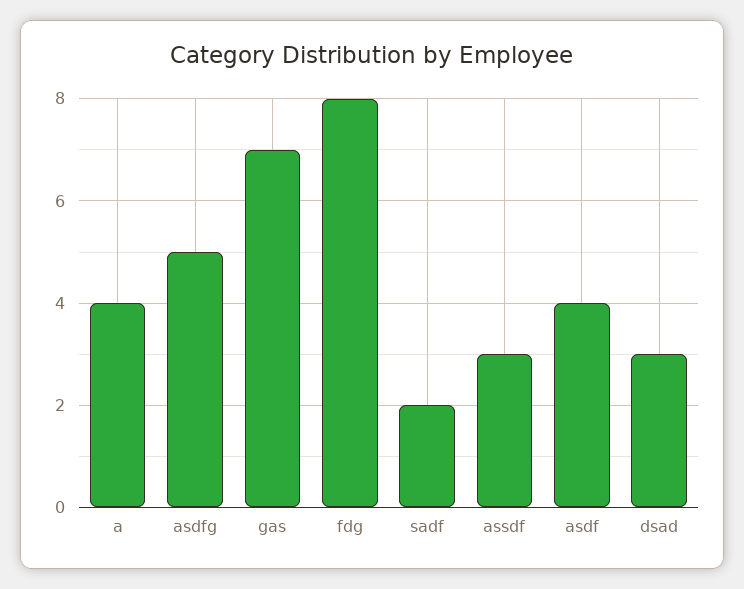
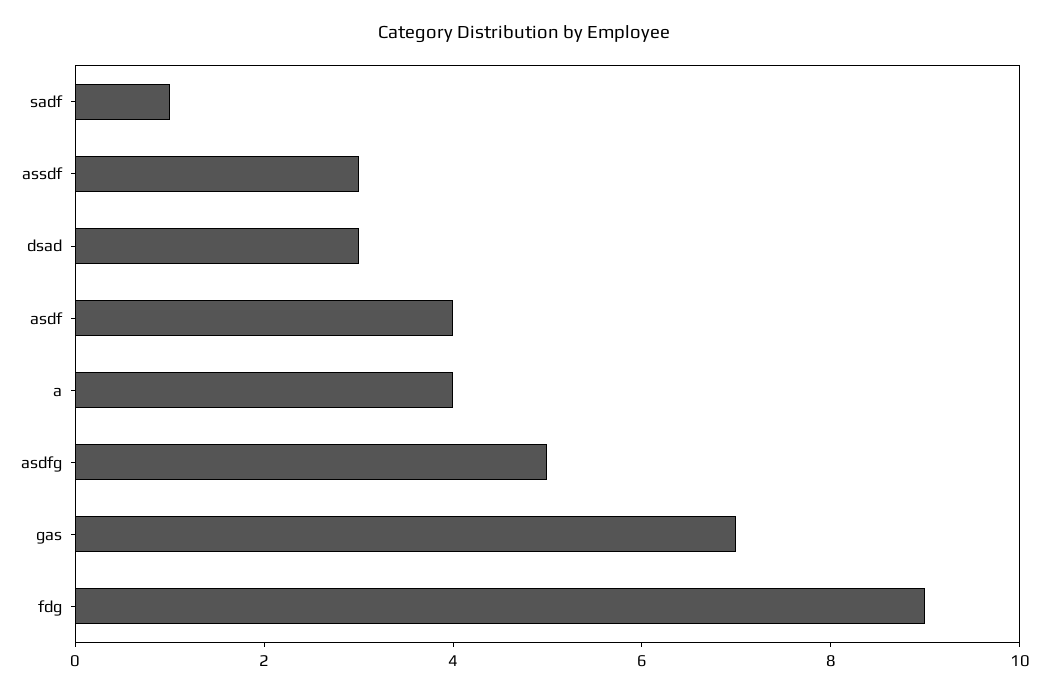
fdg: 8 -> 9
sadf: 2 -> 1

